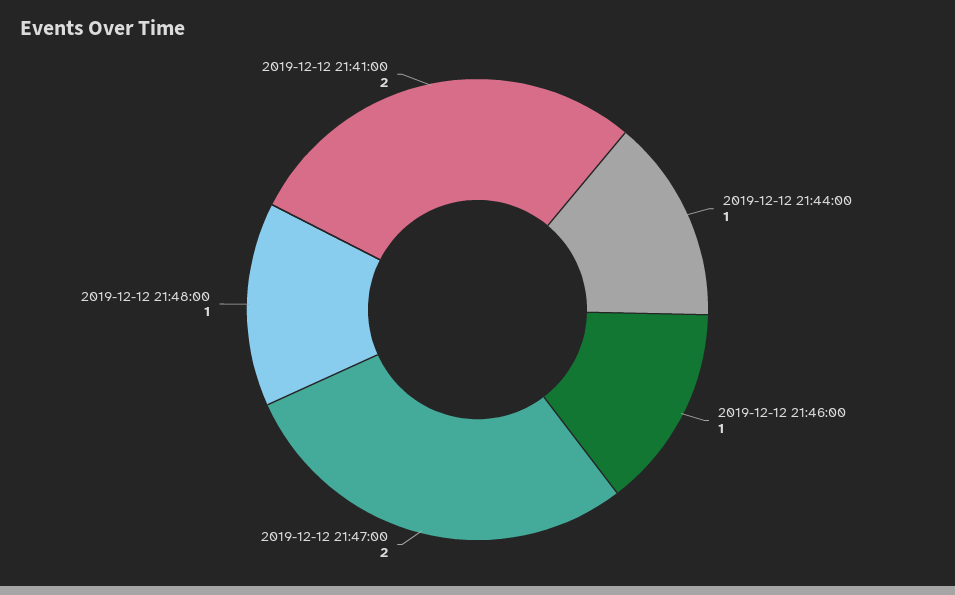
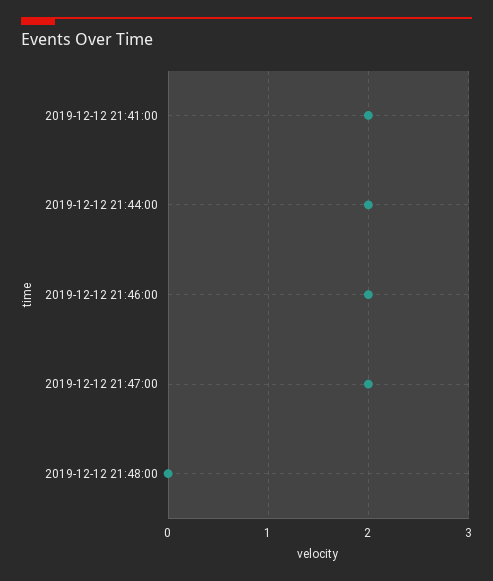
2019-12-12 21:44:00: 1 -> 2
2019-12-12 21:46:00: 1 -> 2
2019-12-12 21:48:00: 1 -> 0

